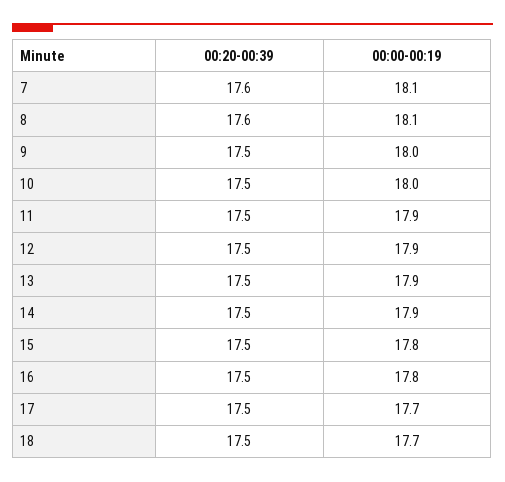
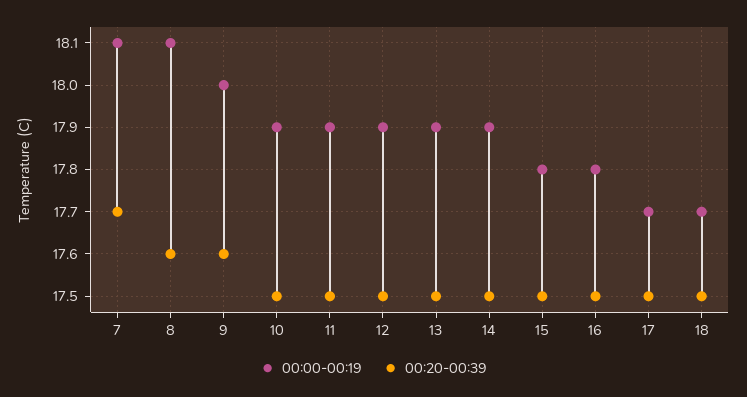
00:20-00:39, 7: 17.6 -> 17.7
00:20-00:39, 9: 17.5 -> 17.6
00:00-00:19, 10: 18 -> 17.9

